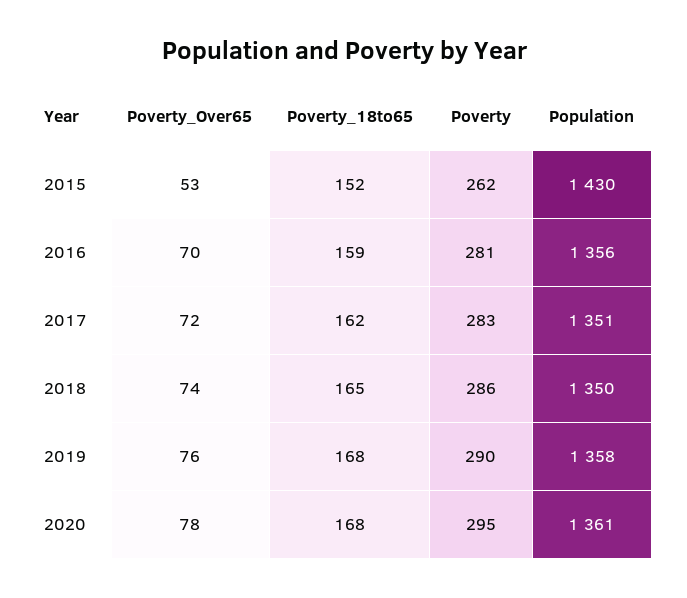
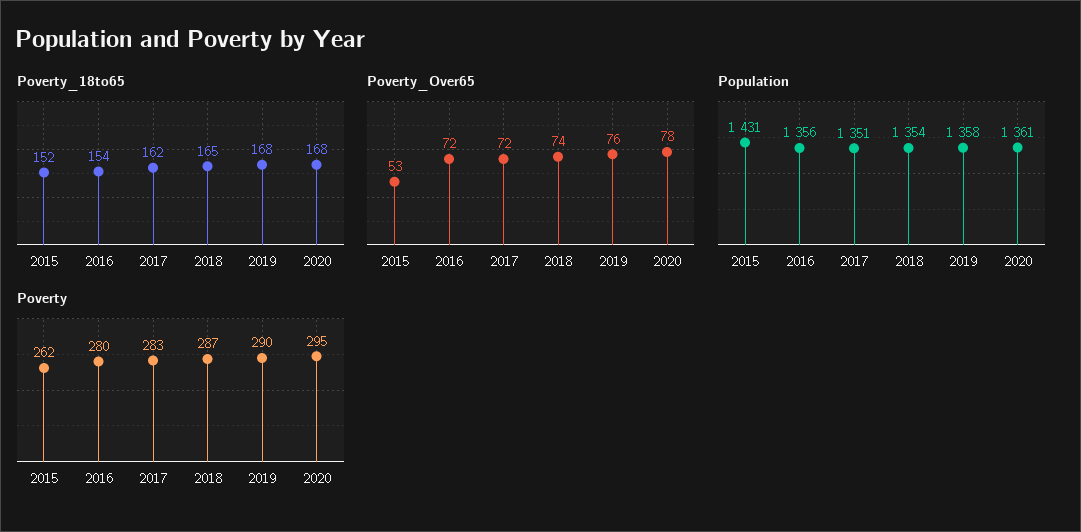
Population, 2015: 1430 -> 1431
Poverty_Over65, 2016: 70 -> 72
Poverty_18to65, 2016: 159 -> 154
Poverty, 2016: 281 -> 280
Poverty, 2018: 286 -> 287
Population, 2018: 1350 -> 1354

